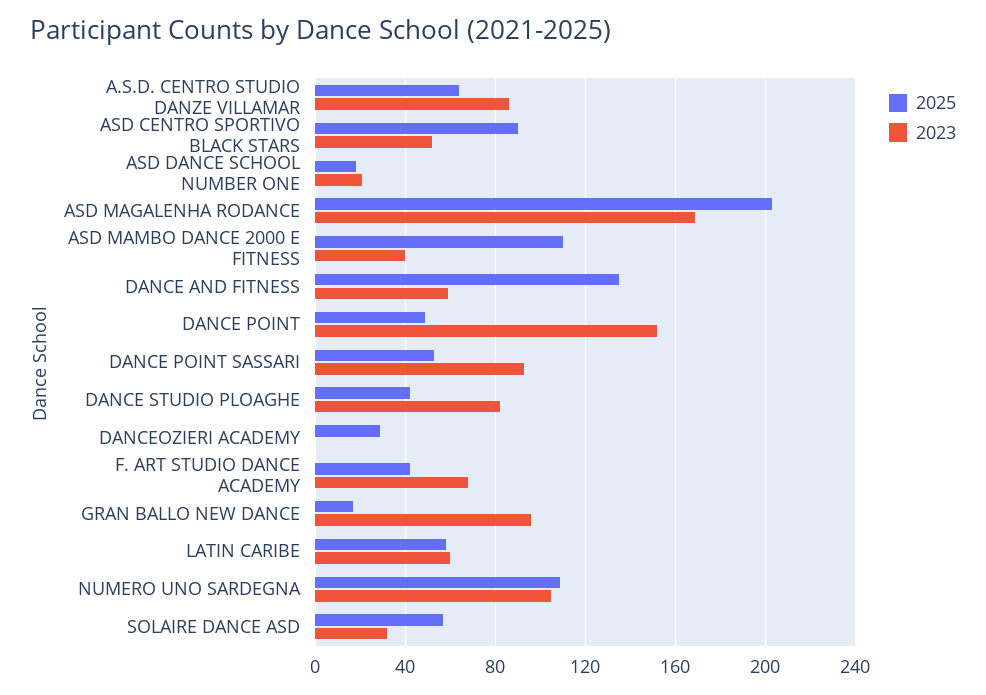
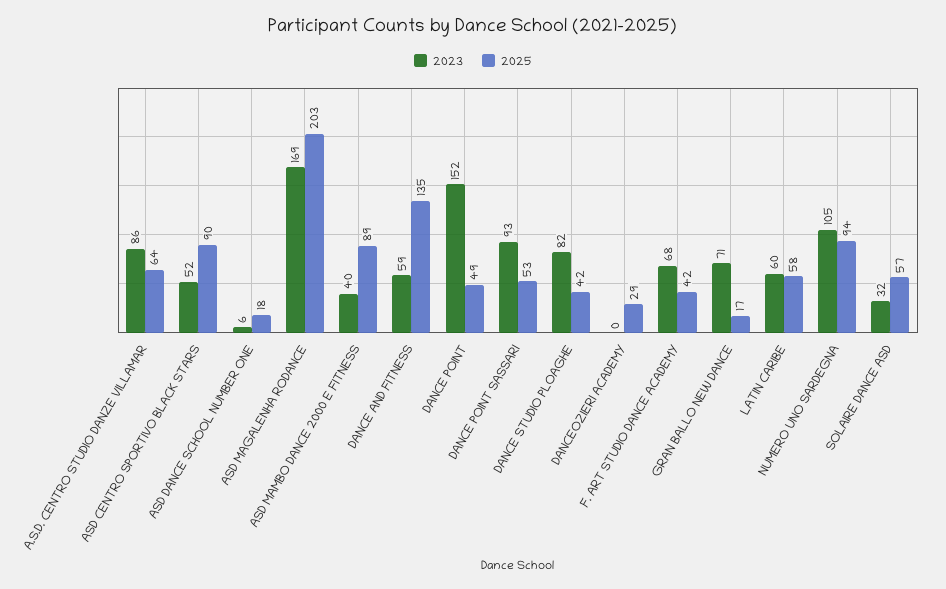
2023, ASD DANCE SCHOOL NUMBER ONE: 20 -> 6
2025, ASD MAMBO DANCE 2000 E FITNESS: 110 -> 89
2023, GRAN BALLO NEW DANCE: 95 -> 71
2025, NUMERO UNO SARDEGNA: 110 -> 94

